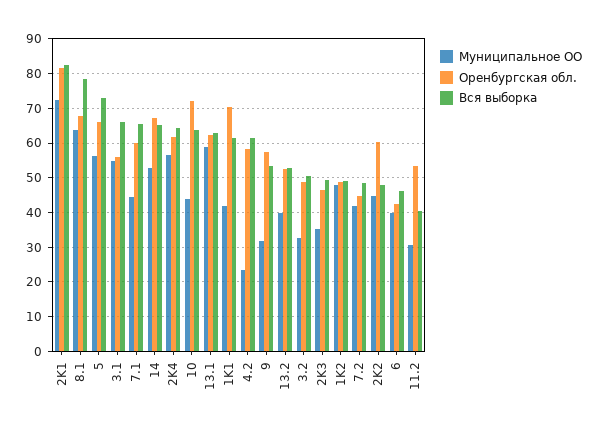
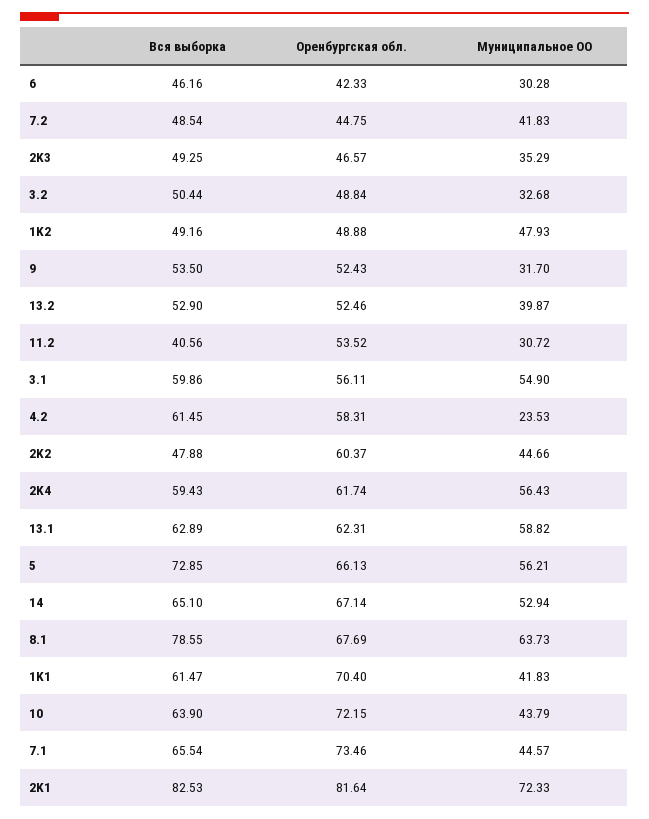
Вся выборка, 3.1: 66 -> 59.86
Оренбургская обл., 7.1: 60 -> 73.46
Вся выборка, 2K4: 64 -> 59.43
Оренбургская обл., 9: 58 -> 52.43
Муниципальное ОО, 6: 40 -> 30.28

